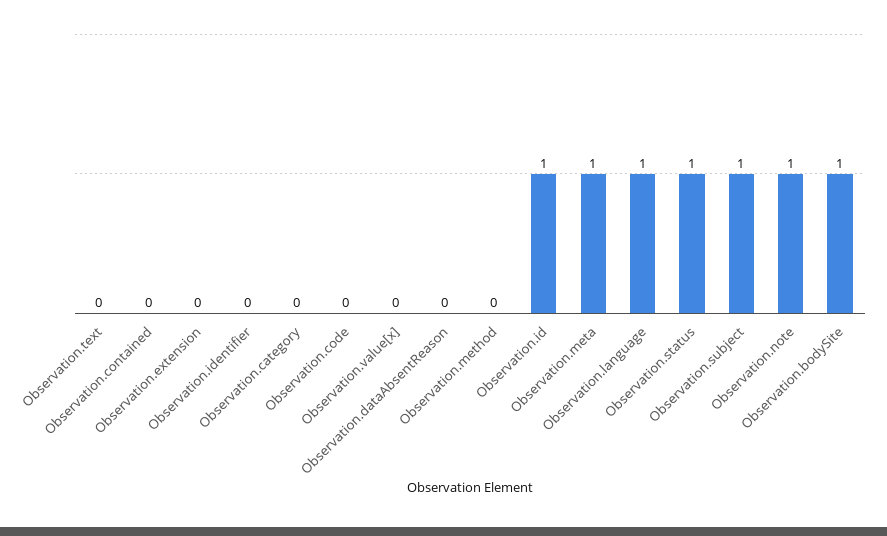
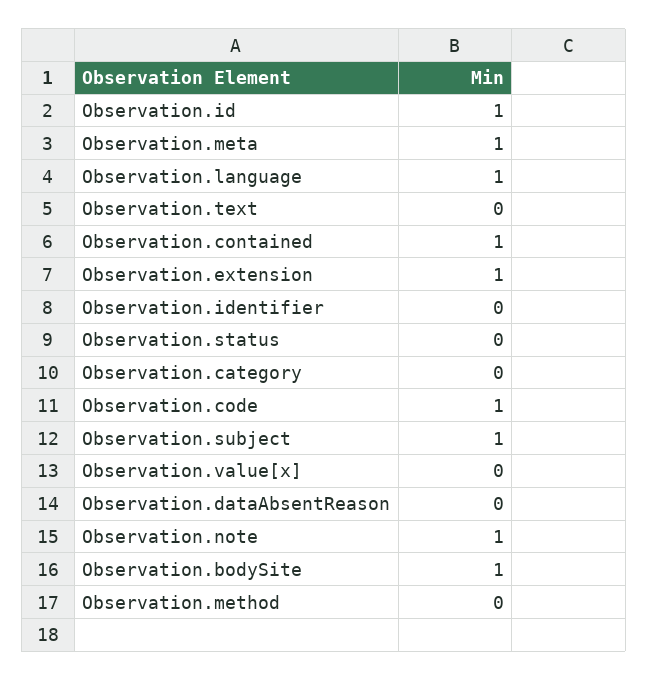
Observation.contained: 0 -> 1
Observation.extension: 0 -> 1
Observation.code: 0 -> 1
Observation.status: 1 -> 0

